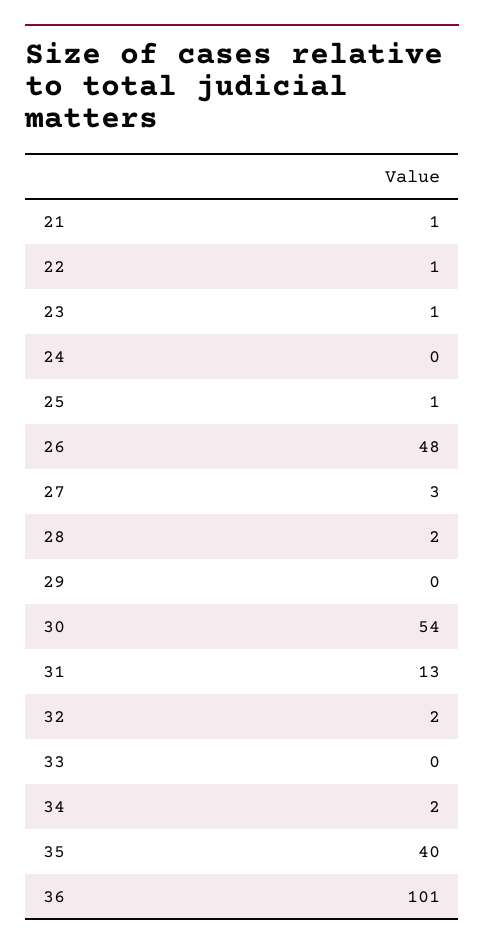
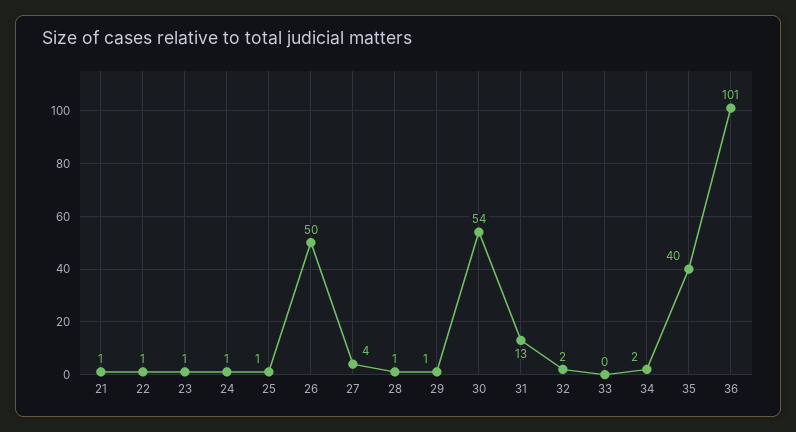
24: 0 -> 1
26: 48 -> 50
27: 3 -> 4
28: 2 -> 1
29: 0 -> 1

